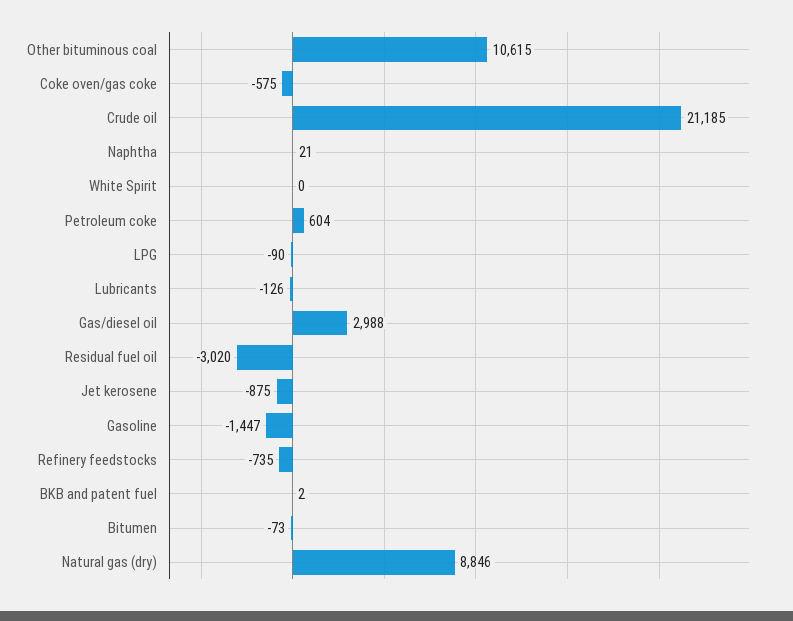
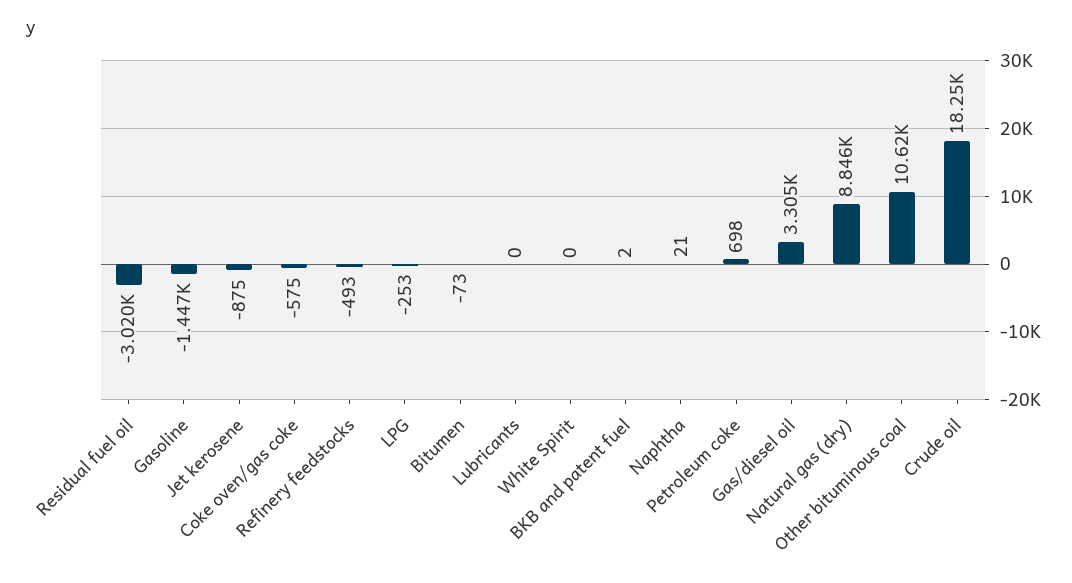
Crude oil: 21185 -> 18250
Petroleum coke: 604 -> 698
LPG: -90 -> -253
Lubricants: -126 -> 0
Gas/diesel oil: 2988 -> 3305
Refinery feedstocks: -735 -> -493

